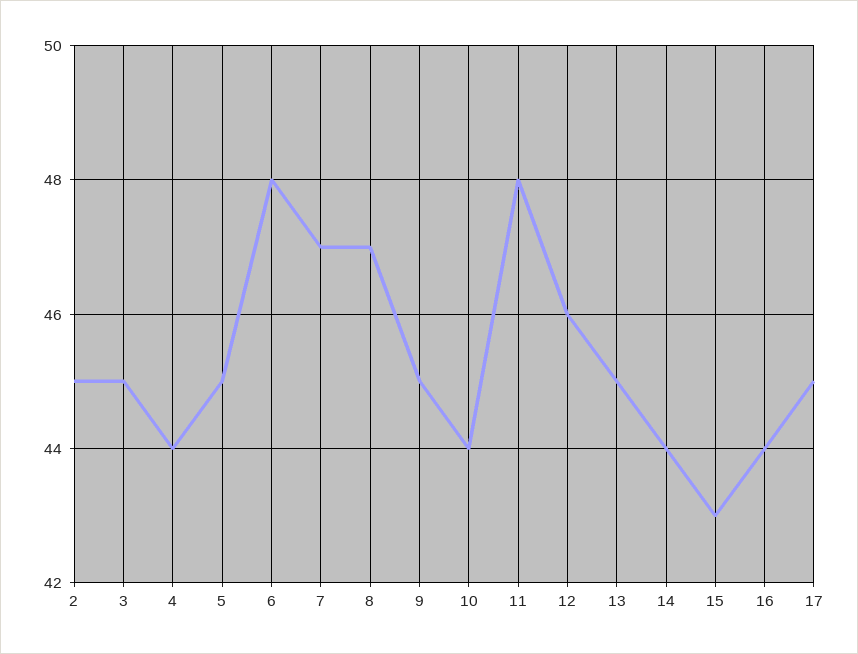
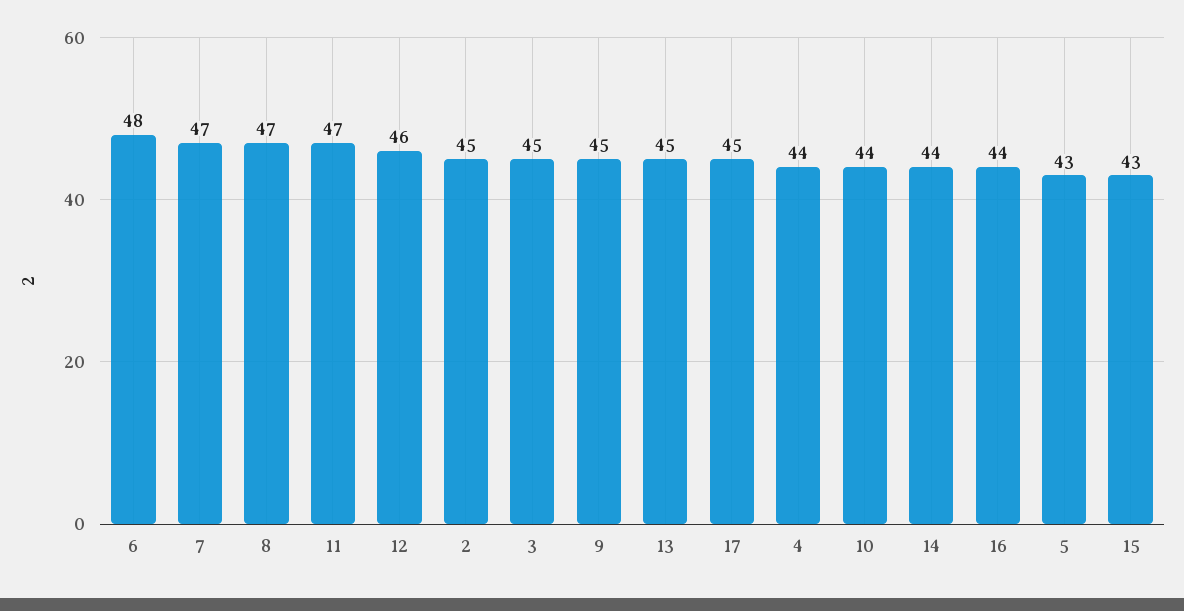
5: 45 -> 43
11: 48 -> 47

